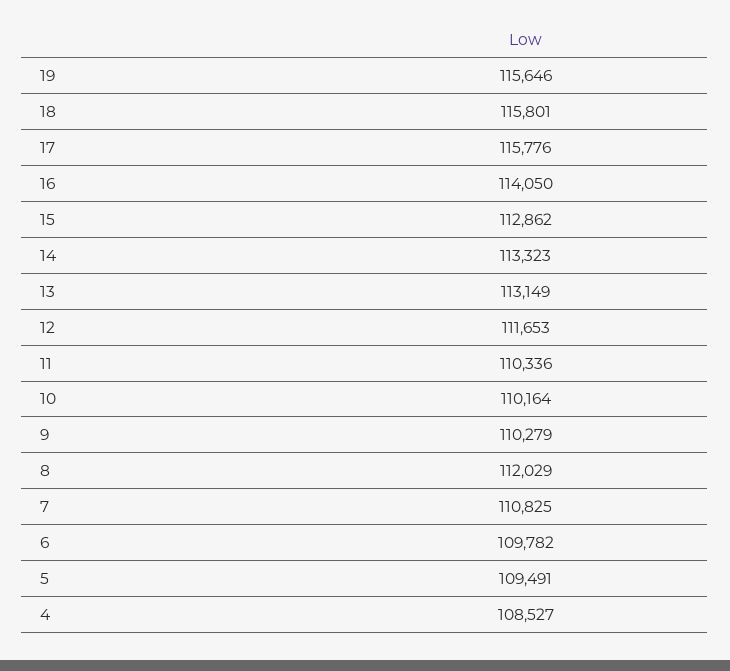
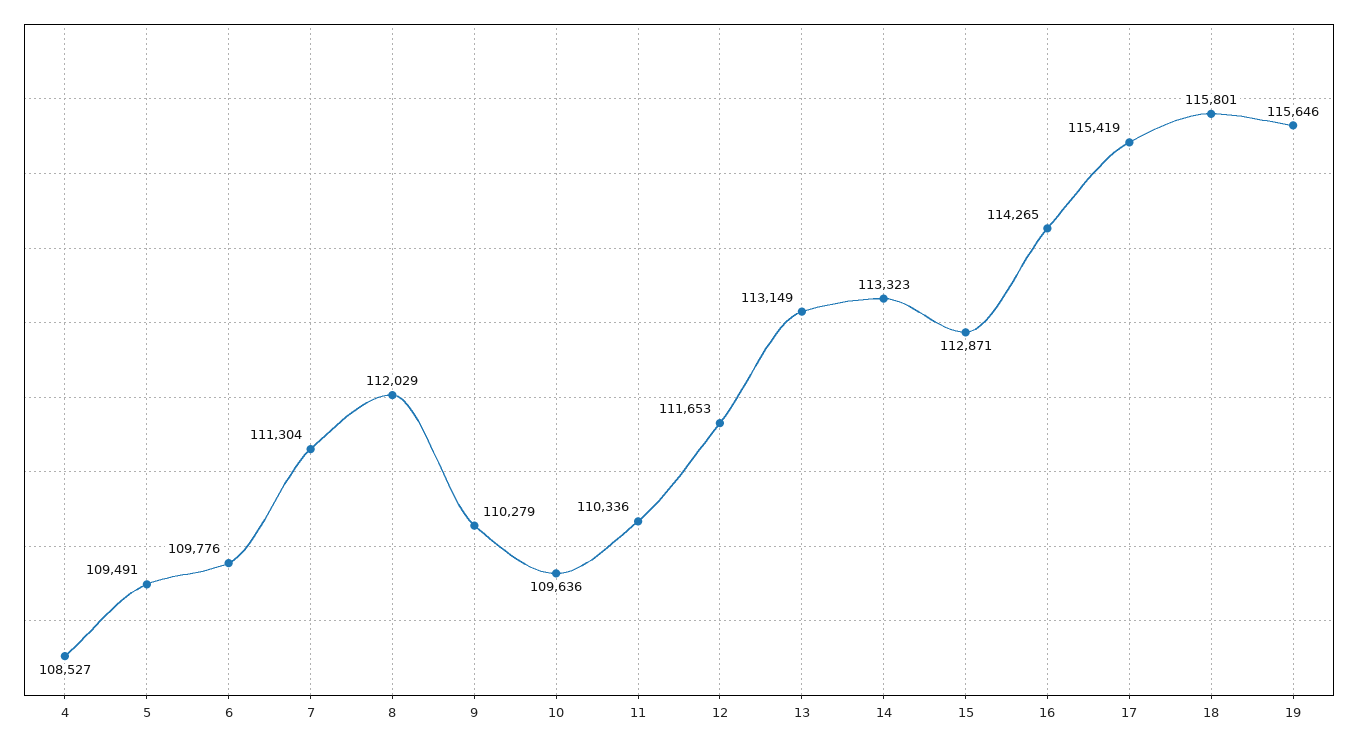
17: 115776 -> 115419
16: 114050 -> 114265
15: 112862 -> 112871
10: 110164 -> 109636
7: 110825 -> 111304
6: 109782 -> 109776

